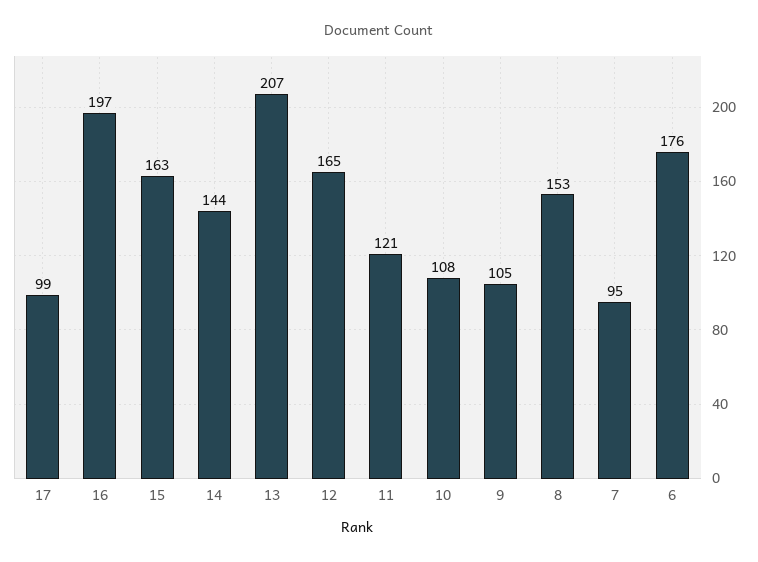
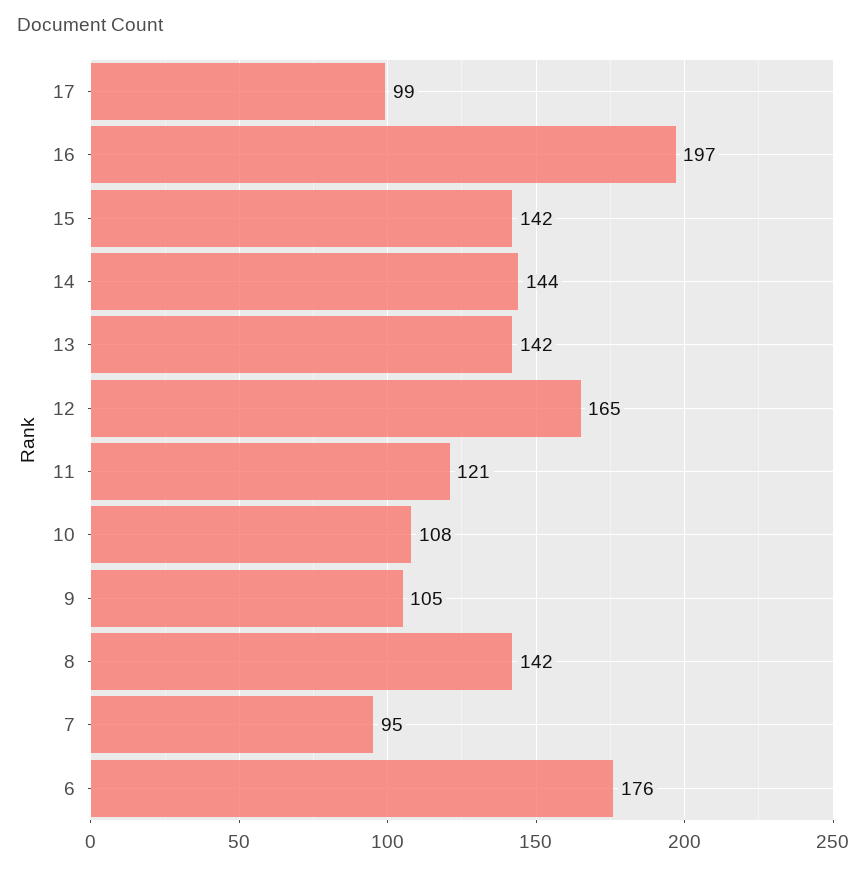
15: 163 -> 142
13: 207 -> 142
8: 153 -> 142

